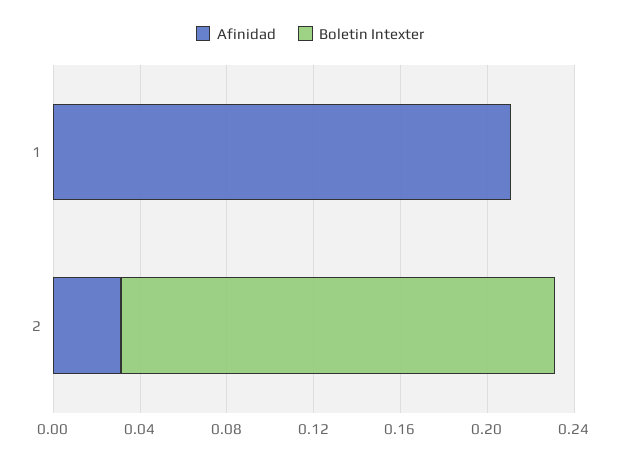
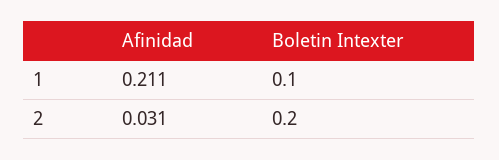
Boletin Intexter, 1: 0 -> 0.1

